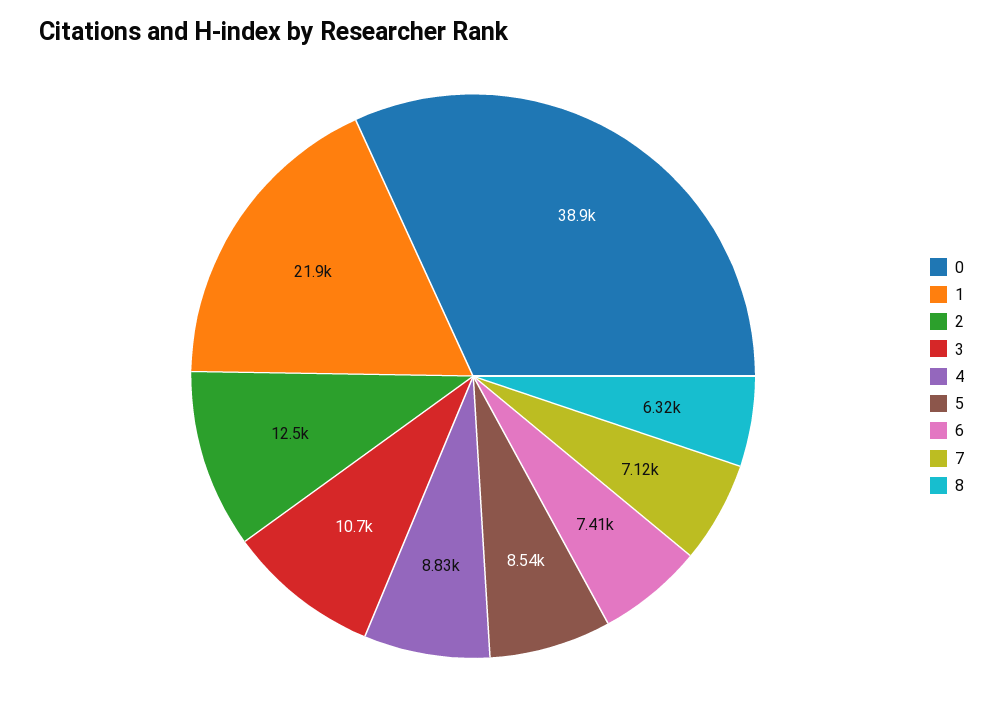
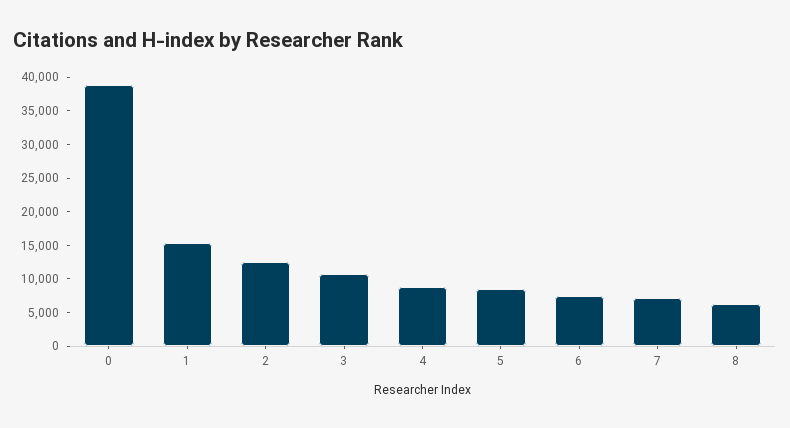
1: 21900 -> 15000

